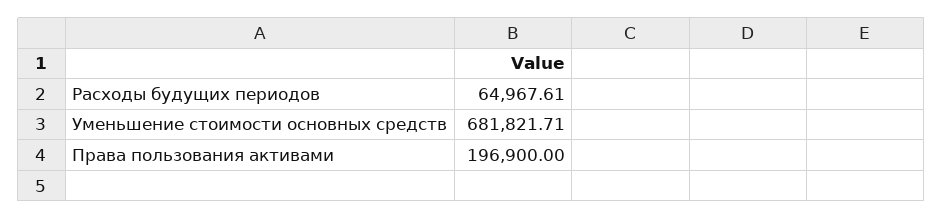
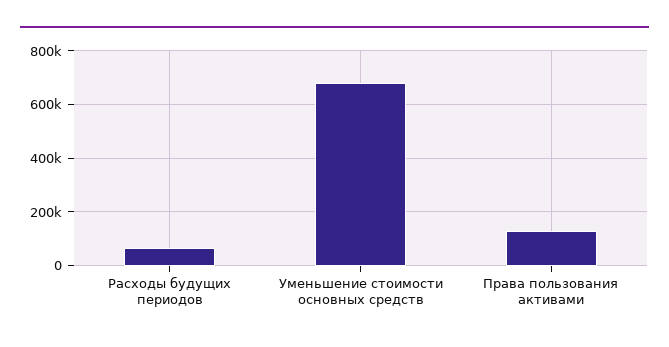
Права пользования активами: 196900 -> 125000

